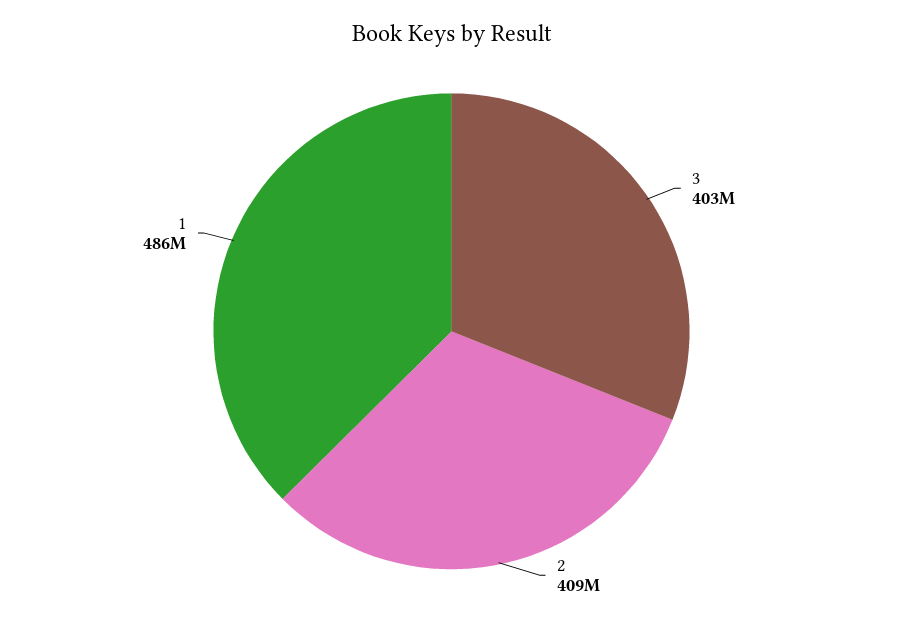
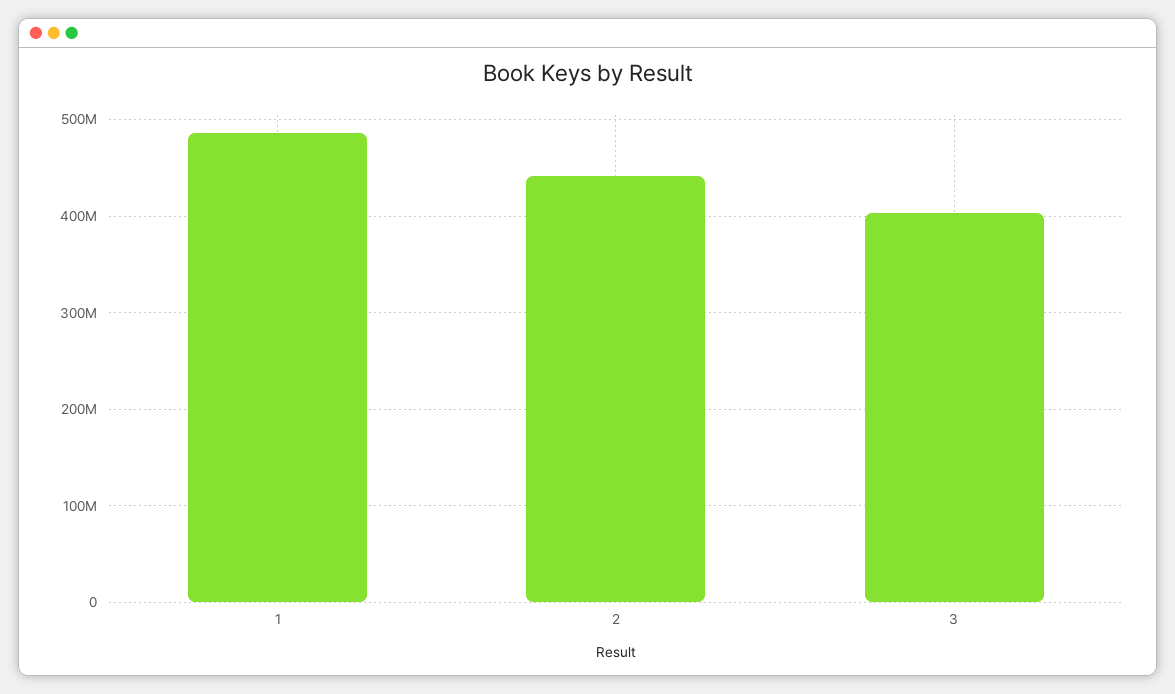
2: 409000000 -> 440000000

